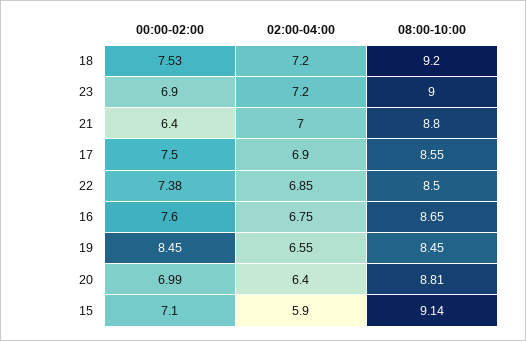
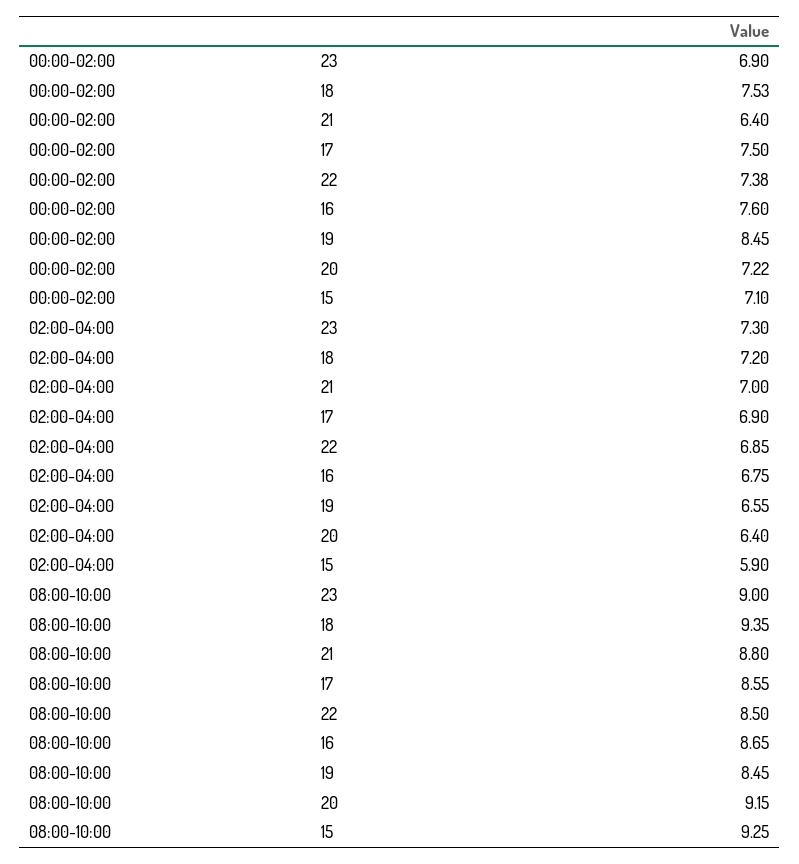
08:00-10:00, 18: 9.2 -> 9.35
02:00-04:00, 23: 7.2 -> 7.3
00:00-02:00, 20: 6.99 -> 7.22
08:00-10:00, 20: 8.81 -> 9.15
08:00-10:00, 15: 9.14 -> 9.25

